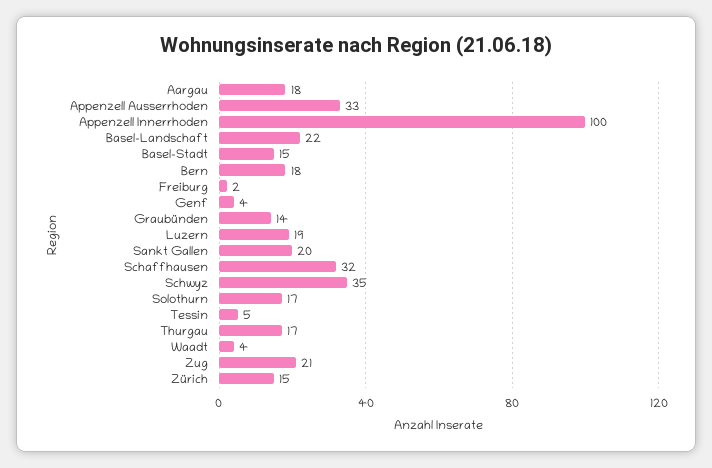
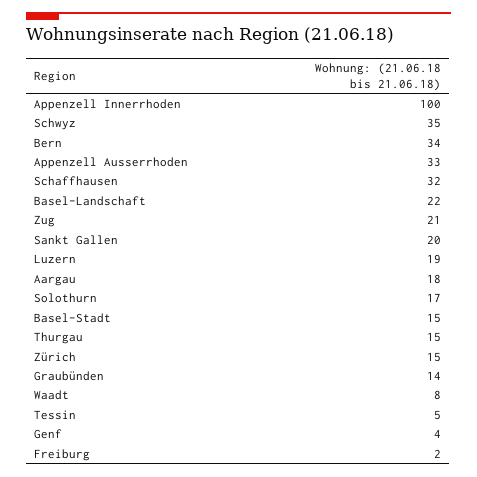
Bern: 18 -> 34
Thurgau: 17 -> 15
Waadt: 4 -> 8

